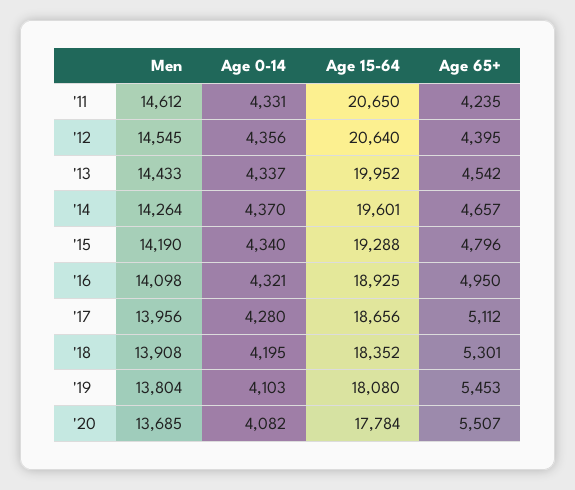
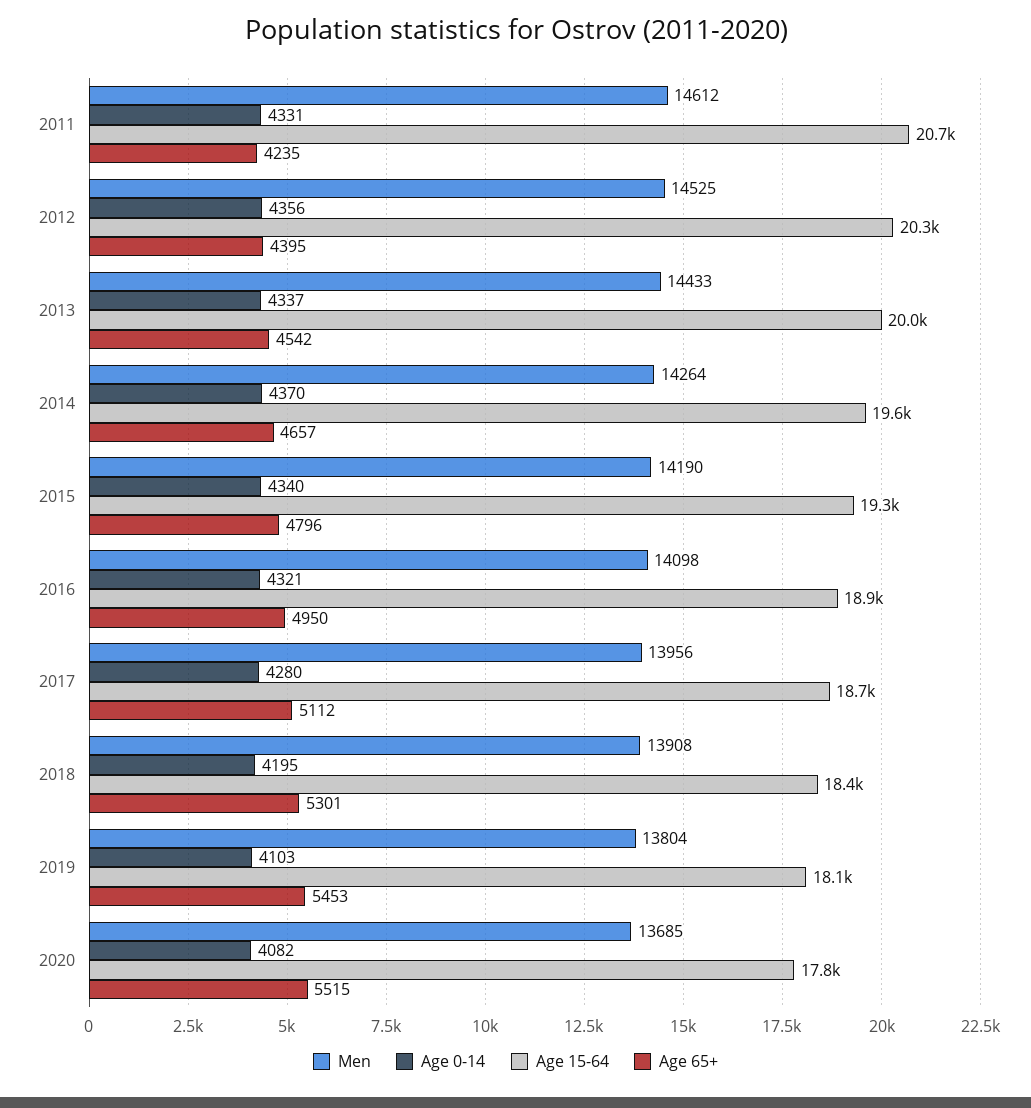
Men, '12: 14545 -> 14525
Age 15-64, '12: 20640 -> 20300
Age 65+, '20: 5507 -> 5515

